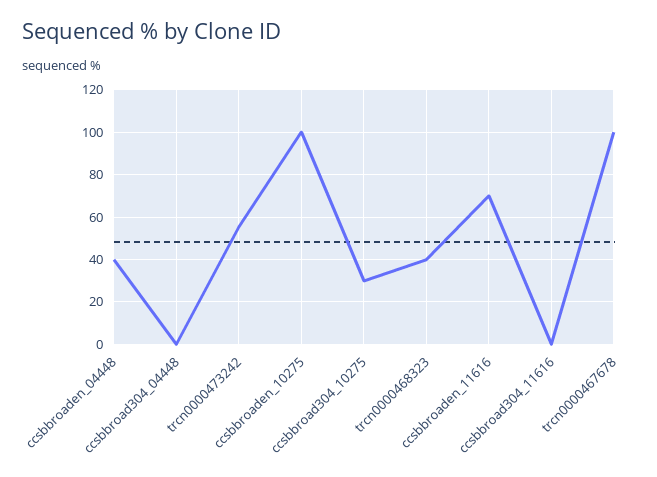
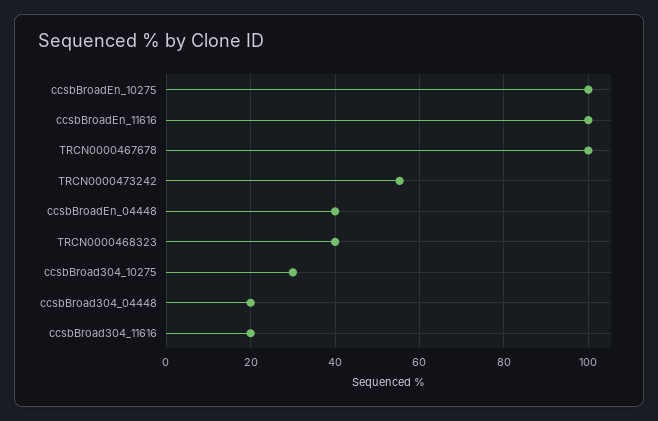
ccsbbroad304_04448: 0 -> 20
ccsbbroaden_11616: 70 -> 100
ccsbbroad304_11616: 0 -> 20

